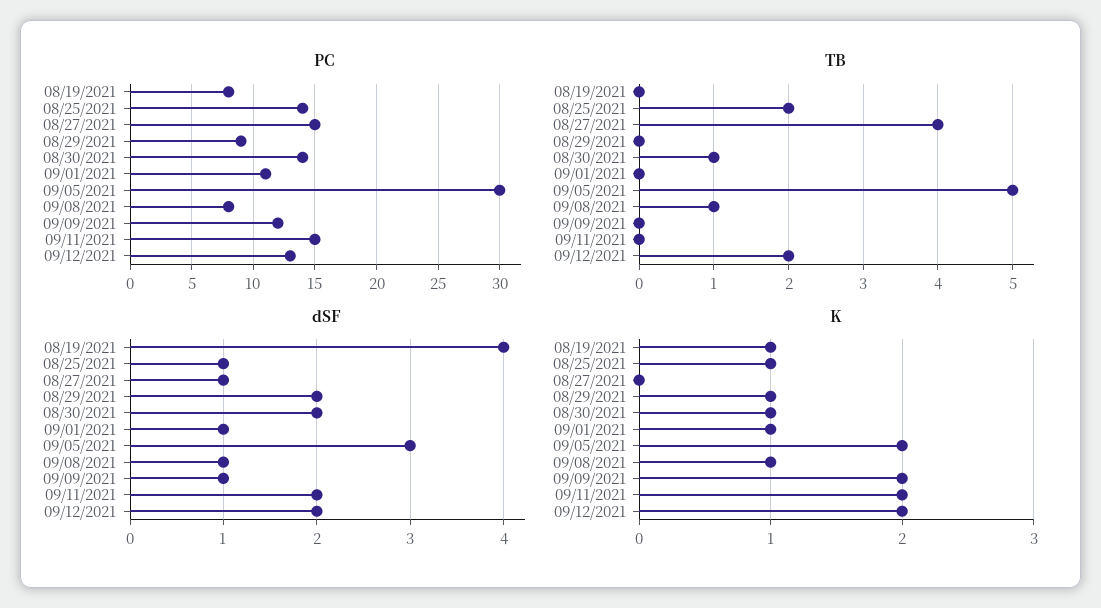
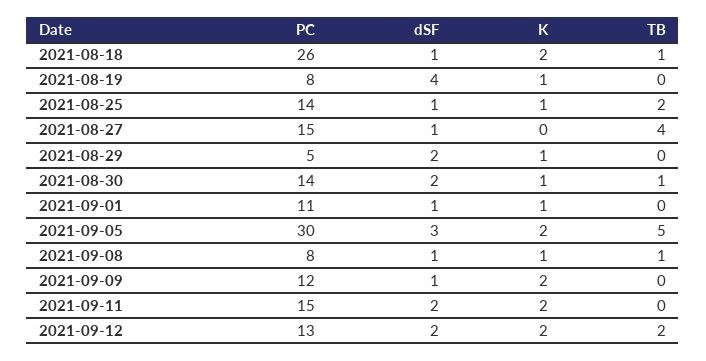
PC, 08/29/2021: 9 -> 5
PC, 2021-08-18: none -> 26
dSF, 2021-08-18: none -> 1
K, 2021-08-18: none -> 2
TB, 2021-08-18: none -> 1

